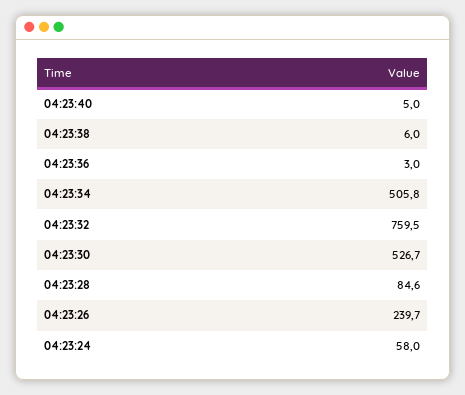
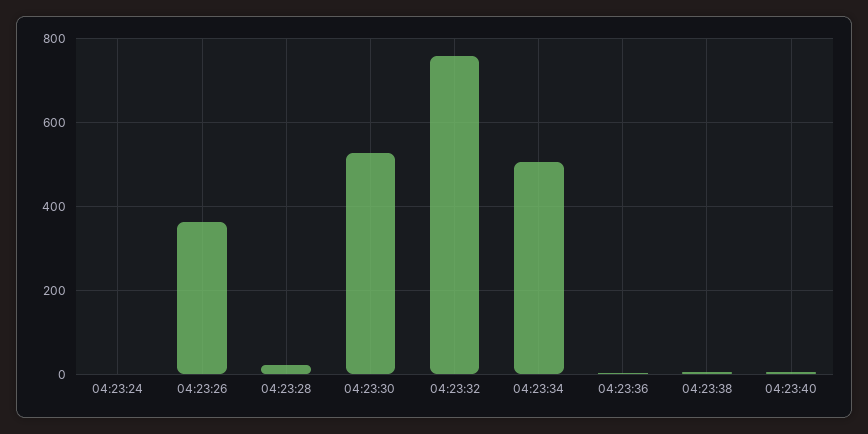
04:23:28: 84.6 -> 20
04:23:26: 239.7 -> 360
04:23:24: 58 -> 0

